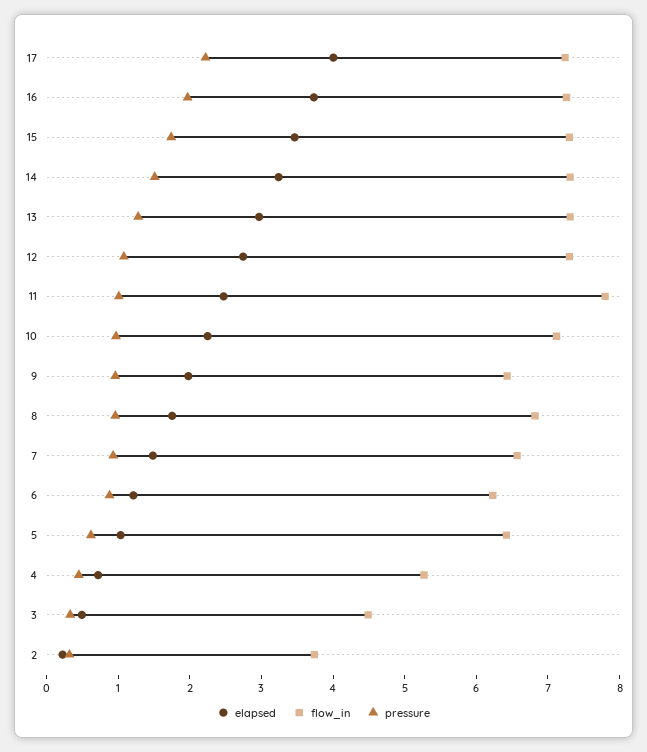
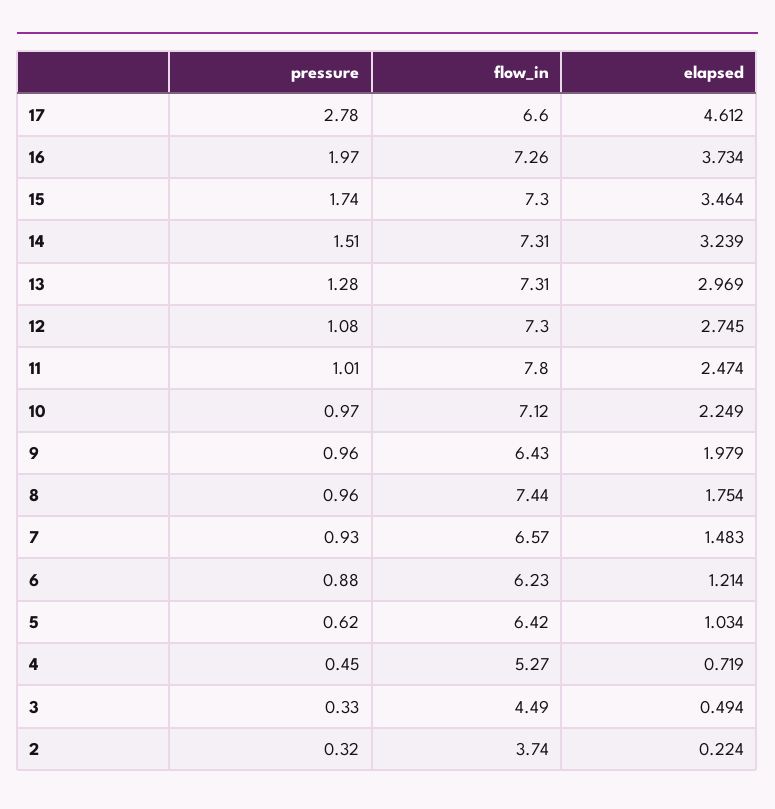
elapsed, 17: 4 -> 4.612
flow_in, 17: 7.2 -> 6.6
pressure, 17: 2.2 -> 2.78
flow_in, 8: 6.8 -> 7.44

